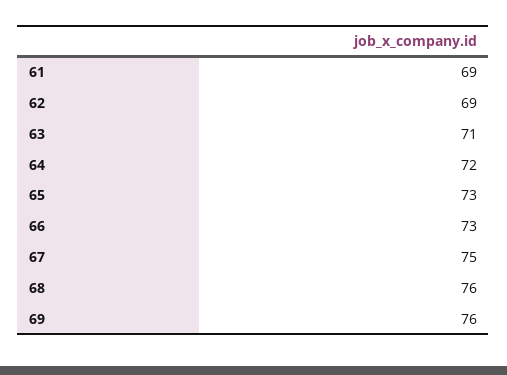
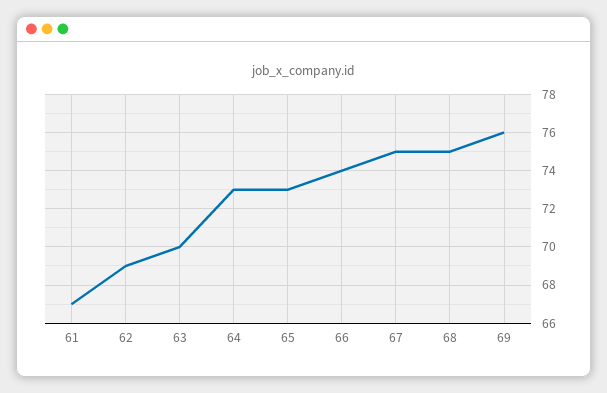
61: 69 -> 67
63: 71 -> 70
64: 72 -> 73
66: 73 -> 74
68: 76 -> 75

